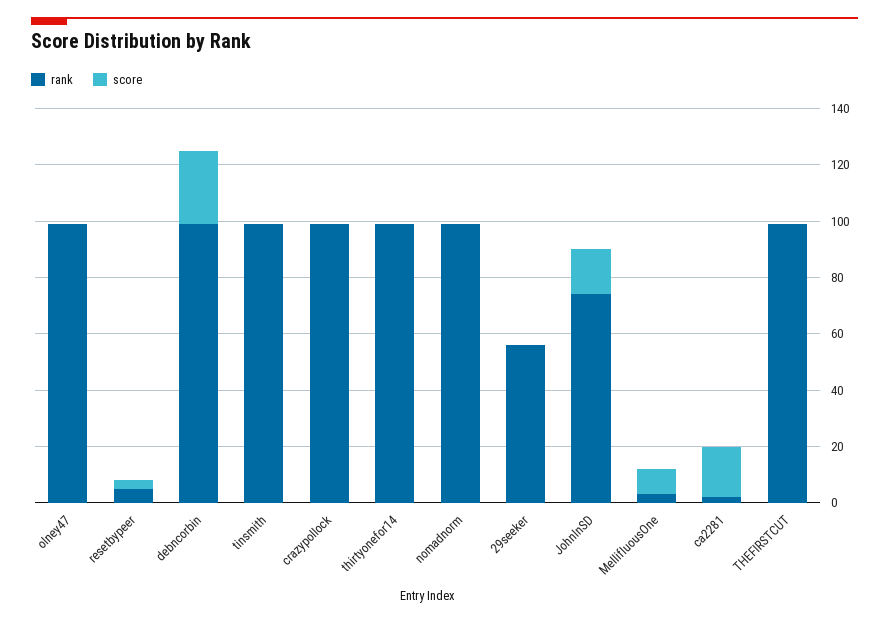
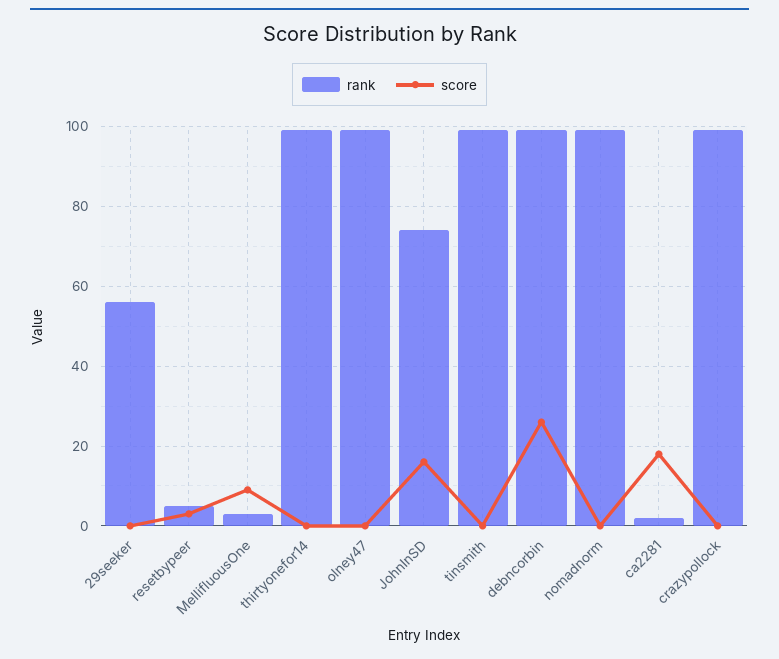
rank, THEFIRSTCUT: 100 -> none
score, THEFIRSTCUT: 0 -> none

